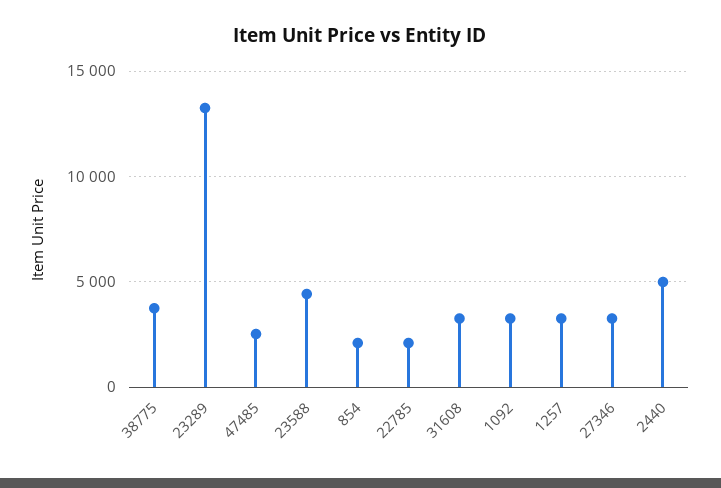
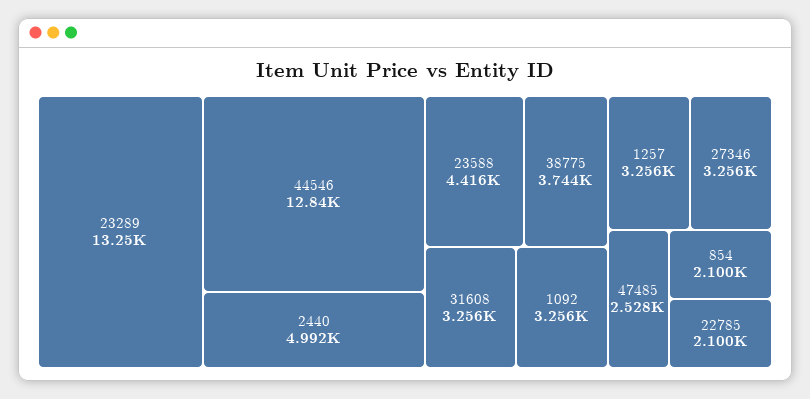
44546: none -> 12840

